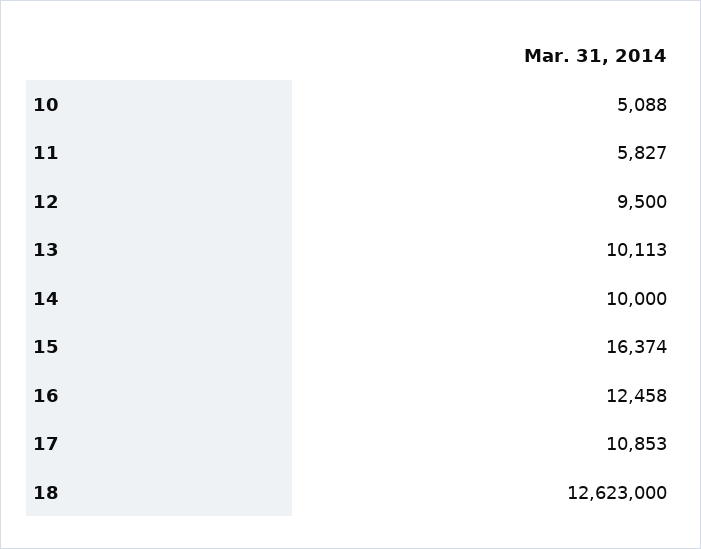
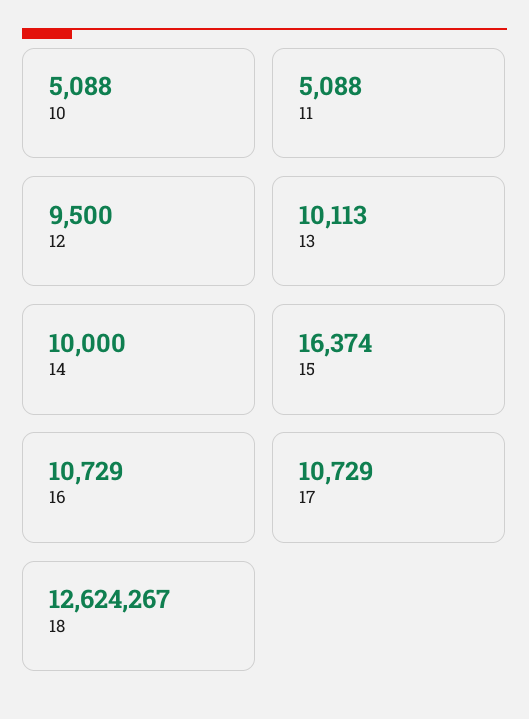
11: 5827 -> 5088
16: 12458 -> 10729
17: 10853 -> 10729
18: 12623000 -> 12624267

